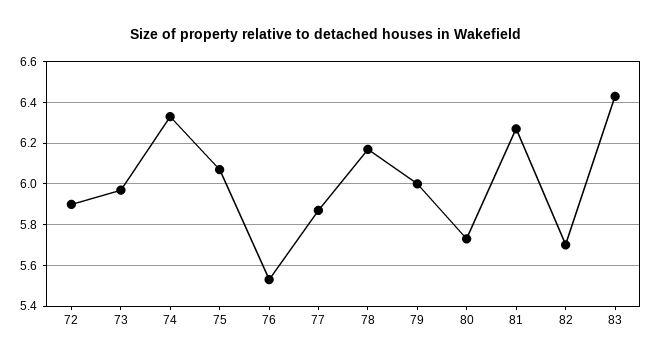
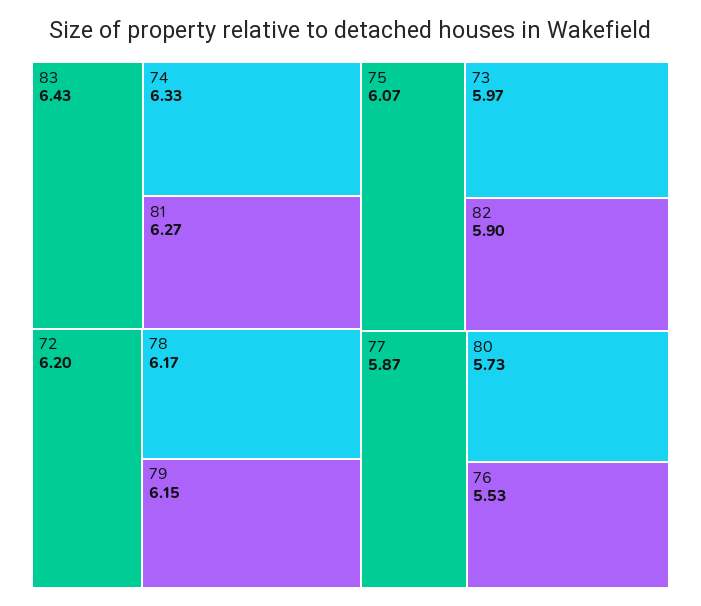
72: 5.9 -> 6.2
79: 6 -> 6.15
82: 5.7 -> 5.9

